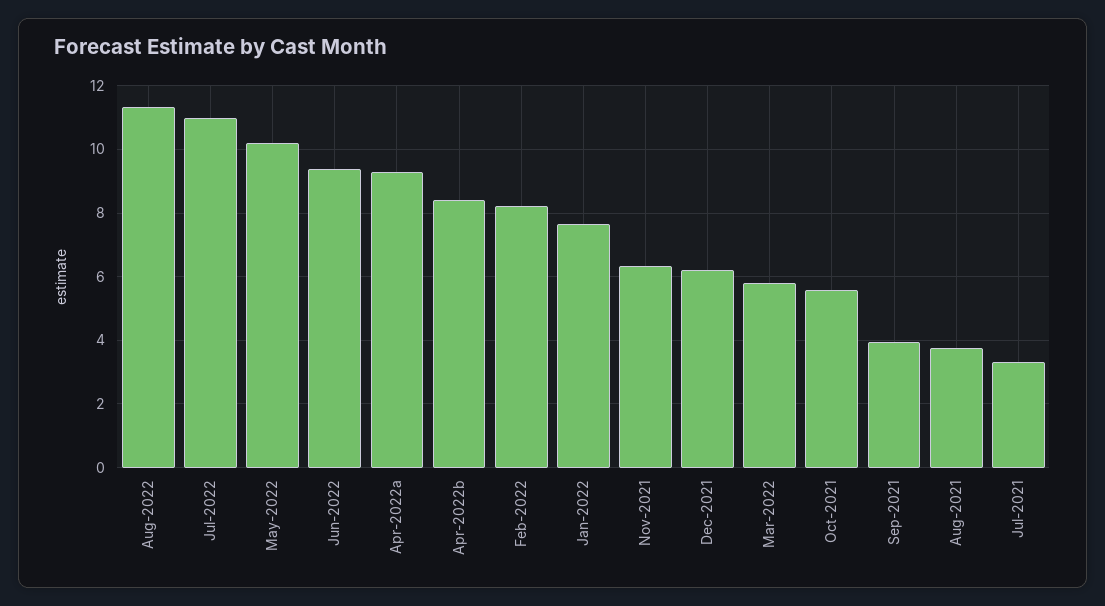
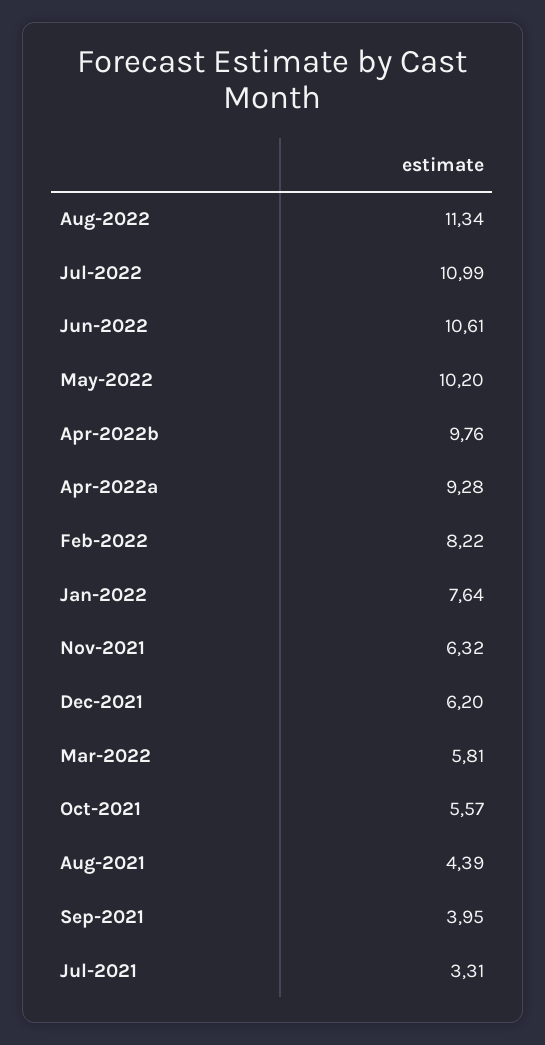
Jun-2022: 9.4 -> 10.61
Apr-2022b: 8.4 -> 9.76
Aug-2021: 3.8 -> 4.39

